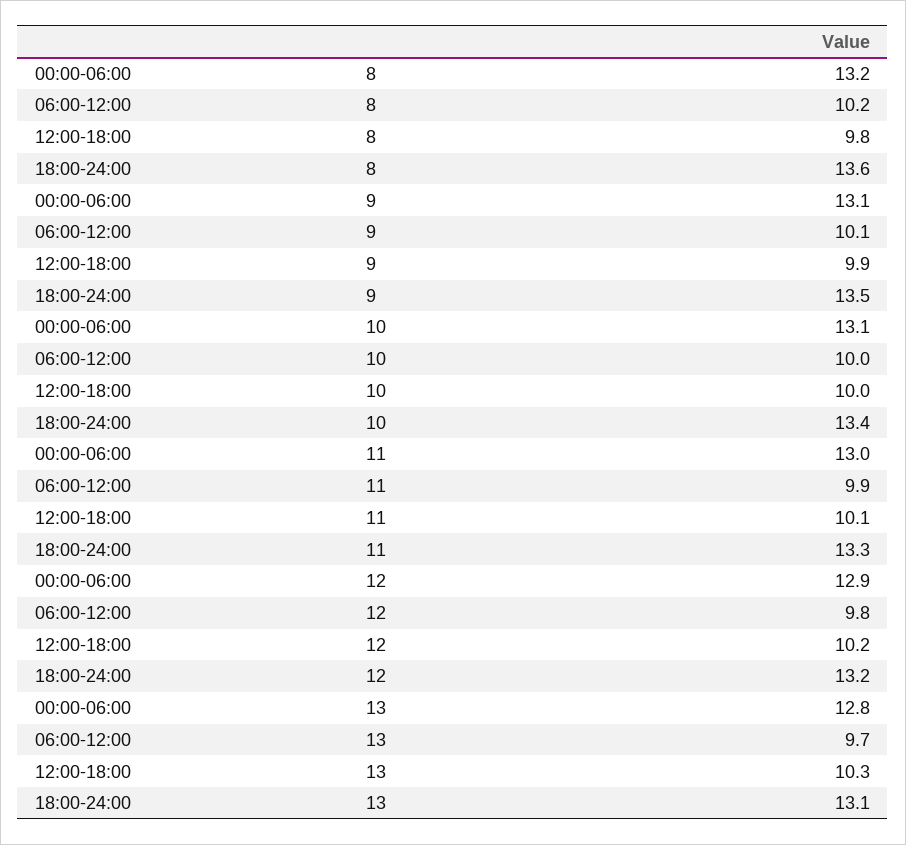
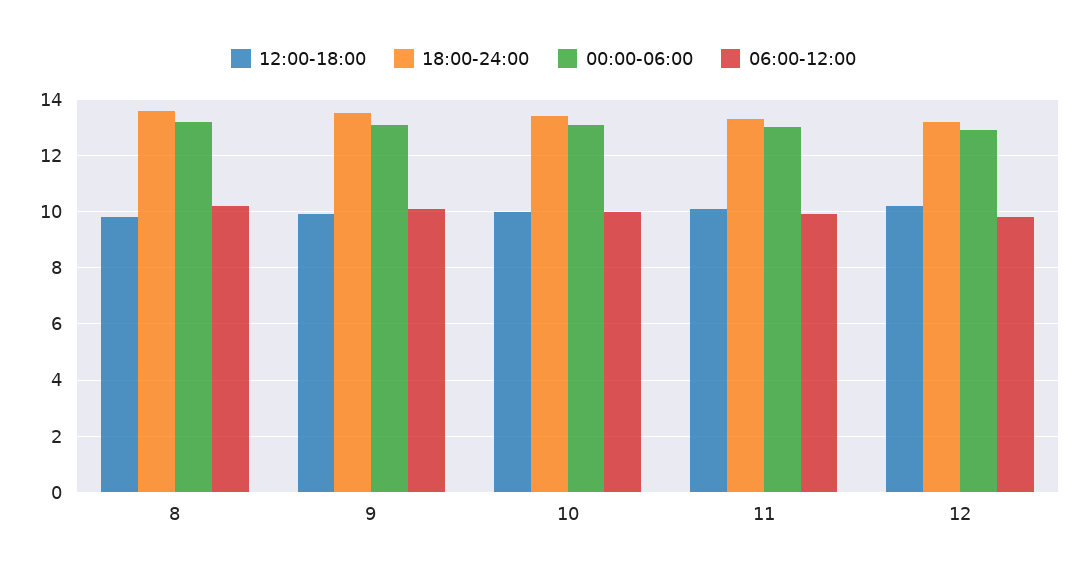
00:00-06:00, 13: 12.8 -> none
06:00-12:00, 13: 9.7 -> none
12:00-18:00, 13: 10.3 -> none
18:00-24:00, 13: 13.1 -> none

